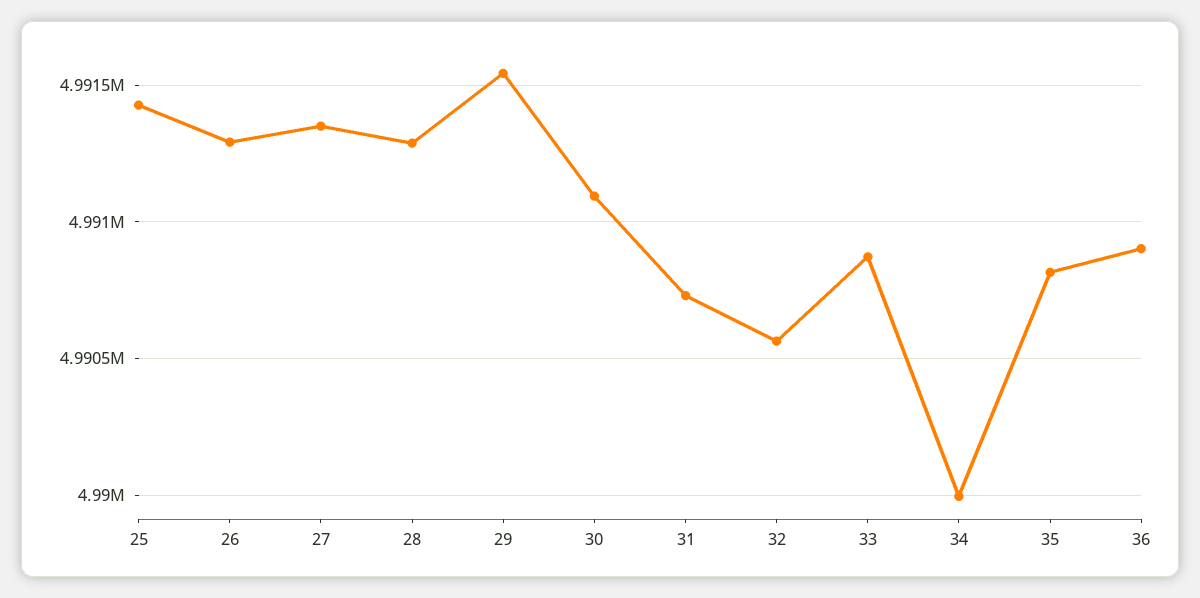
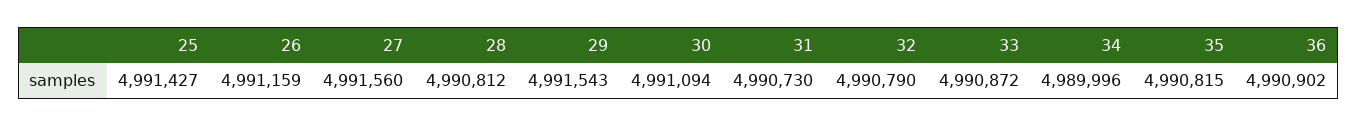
26: 4991300 -> 4991159
27: 4991350 -> 4991560
28: 4991300 -> 4990812
32: 4990550 -> 4990790

